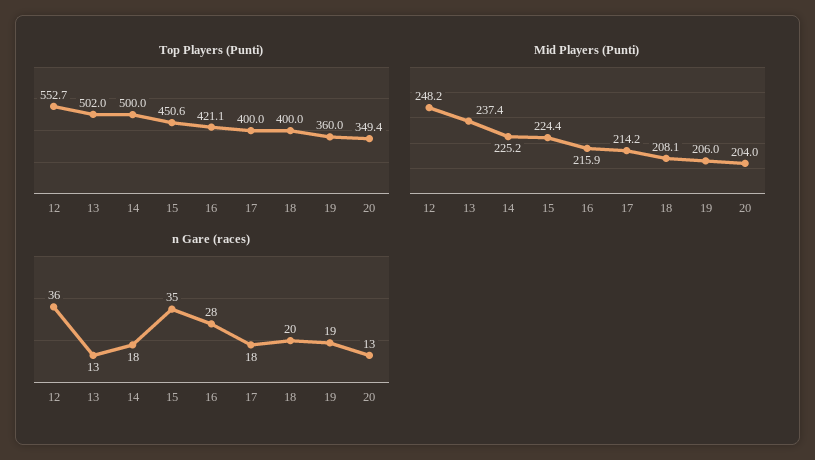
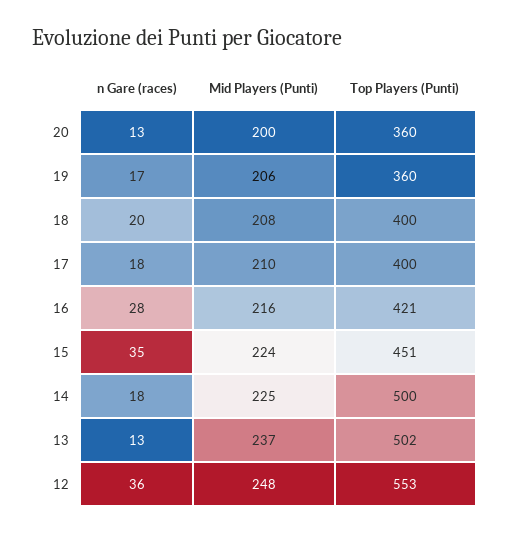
Top Players (Punti), 20: 349.4 -> 360
Mid Players (Punti), 17: 214.2 -> 210
Mid Players (Punti), 20: 204 -> 200
n Gare (races), 19: 19 -> 17

